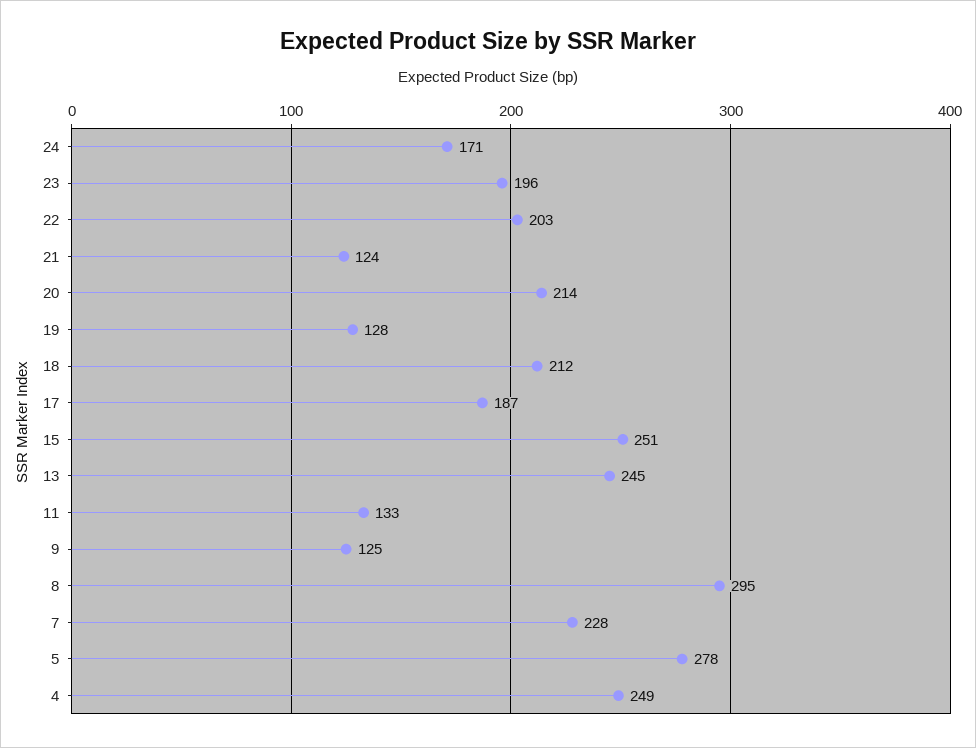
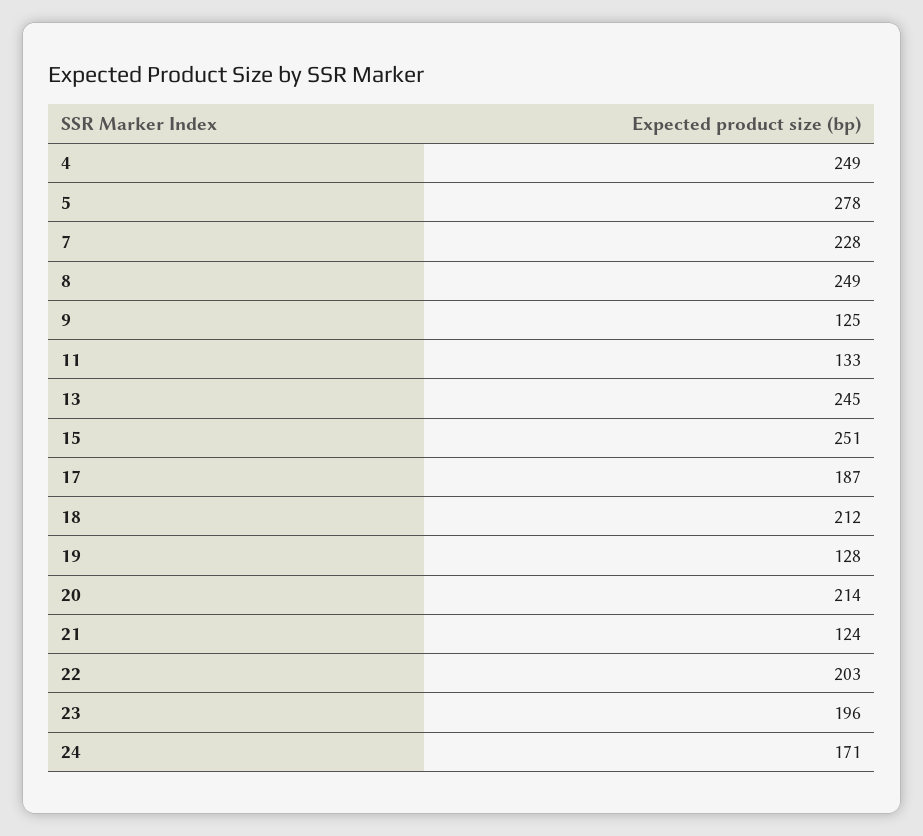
8: 295 -> 249

